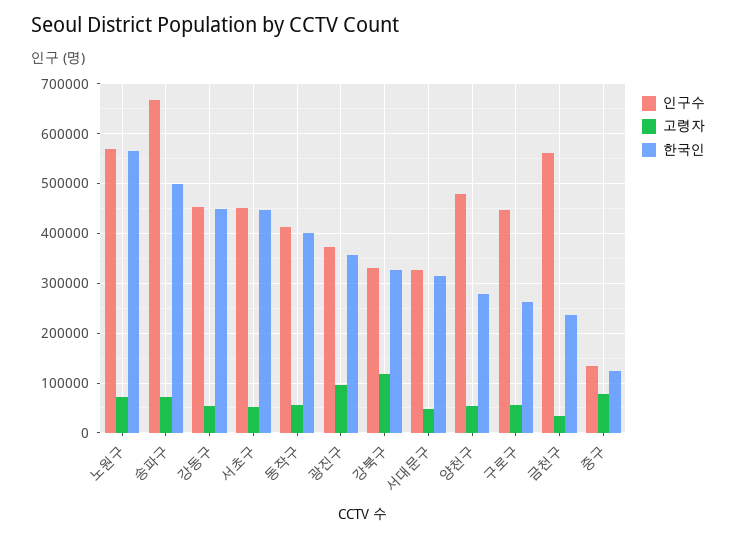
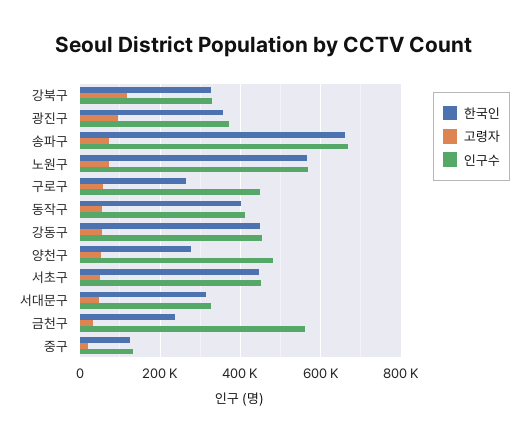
한국인, 송파구: 500000 -> 660000
고령자, 중구: 80000 -> 20000

